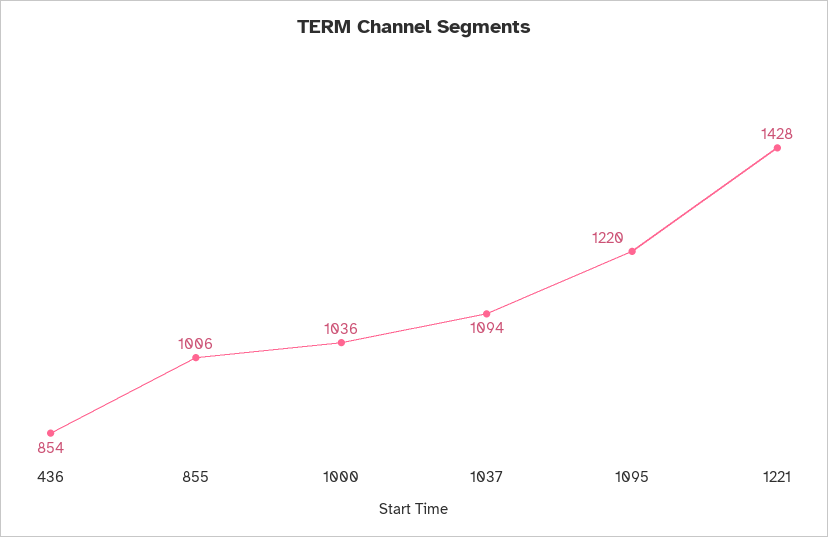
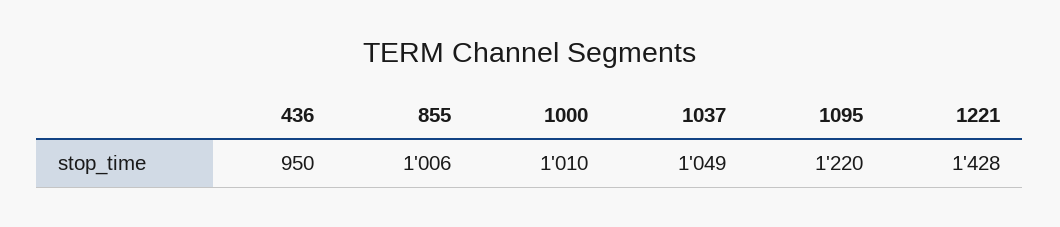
436: 854 -> 950
1000: 1036 -> 1010
1037: 1094 -> 1049

